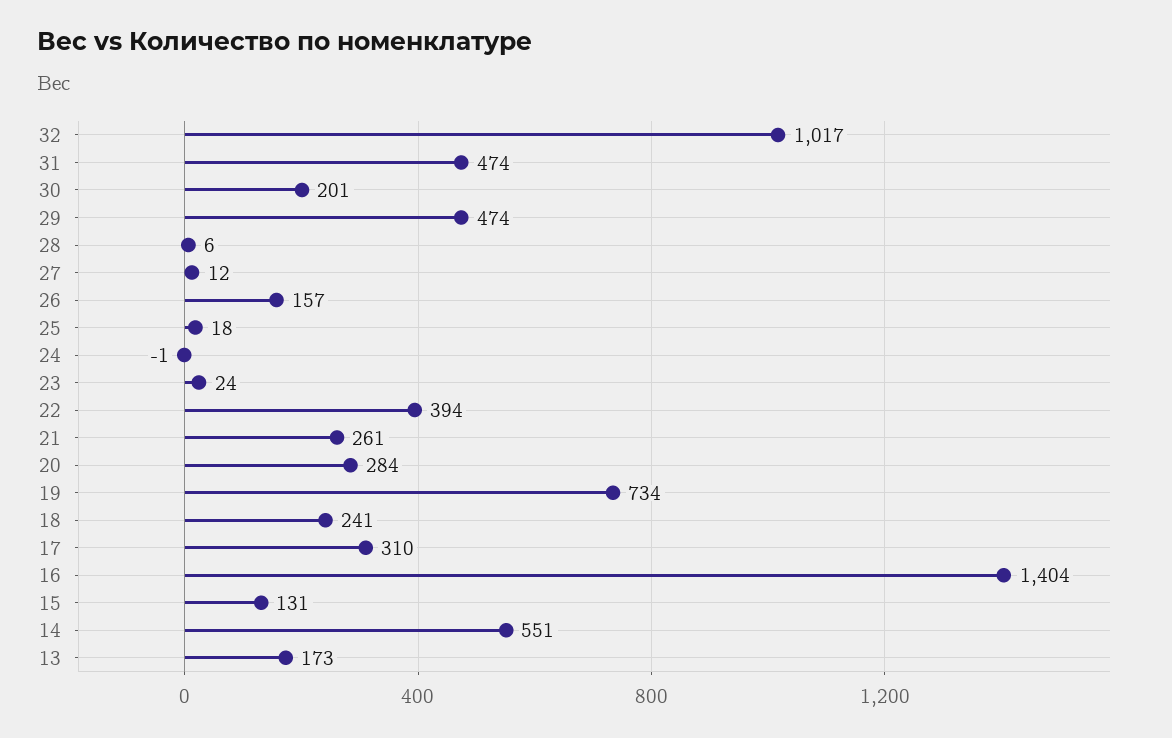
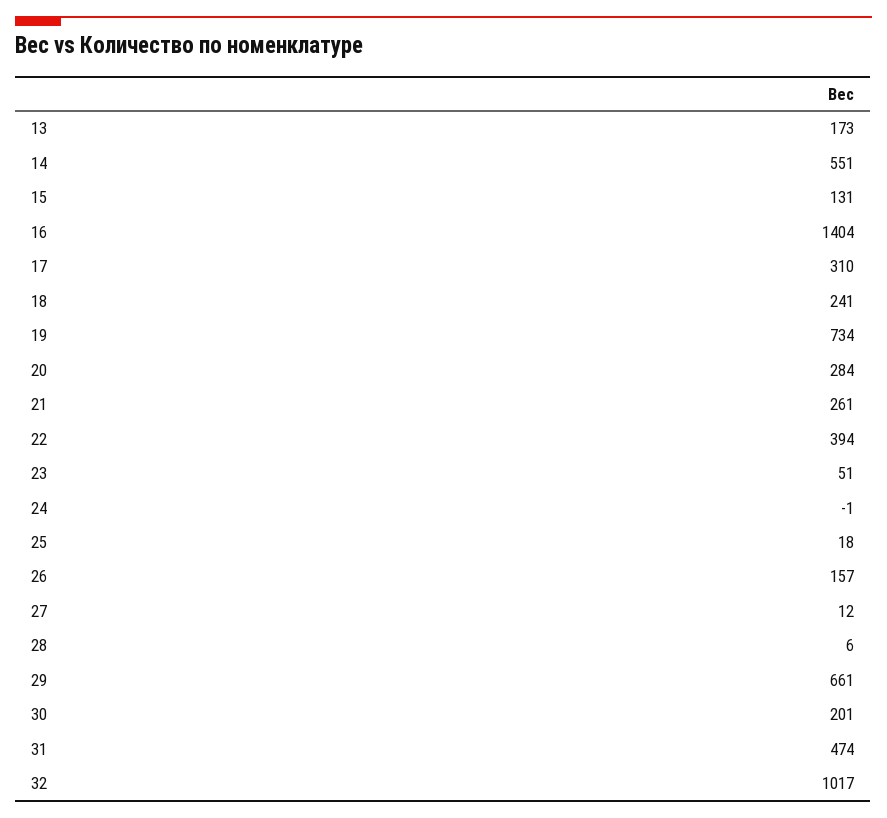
29: 474 -> 661
23: 24 -> 51

